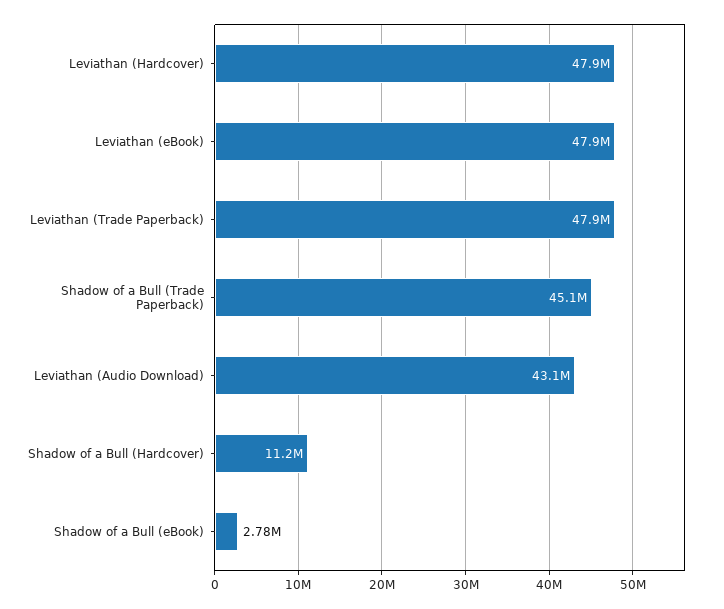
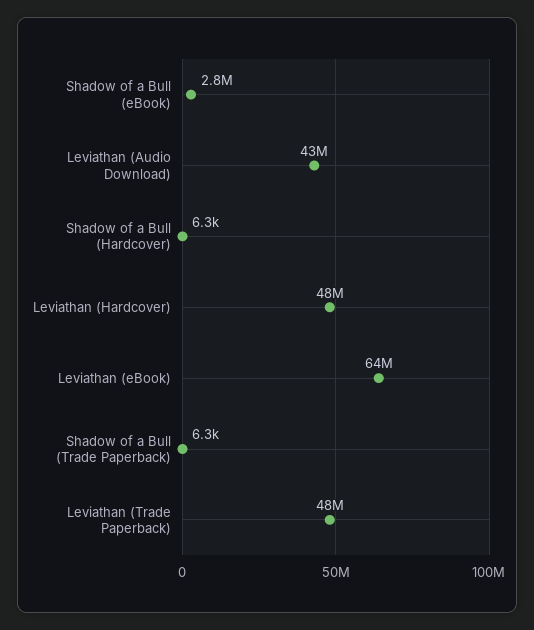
Leviathan (eBook): 47900000 -> 64000000
Shadow of a Bull (Trade Paperback): 45100000 -> 6300
Shadow of a Bull (Hardcover): 11200000 -> 6300

